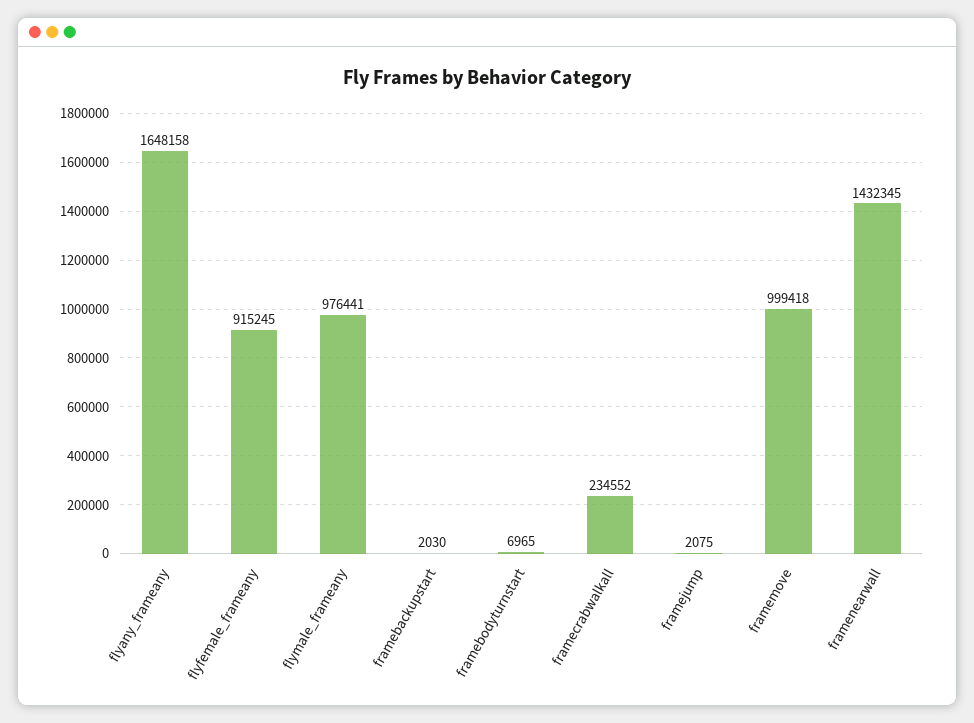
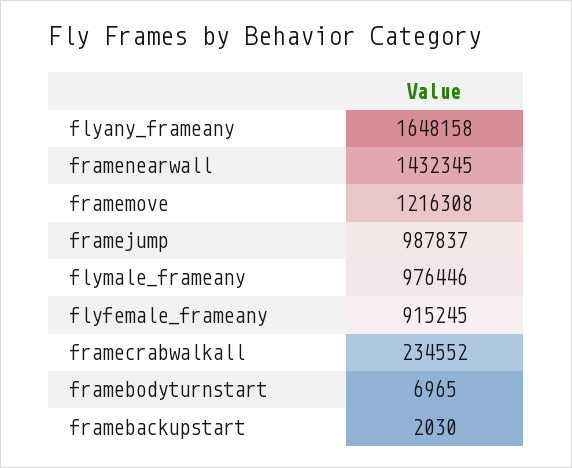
flymale_frameany: 976441 -> 976446
framejump: 2075 -> 987837
framemove: 999418 -> 1216308

